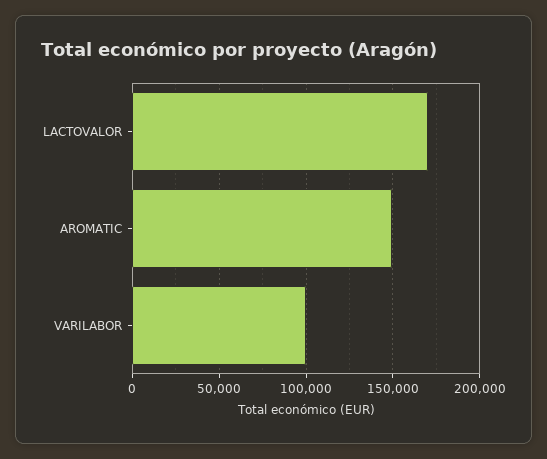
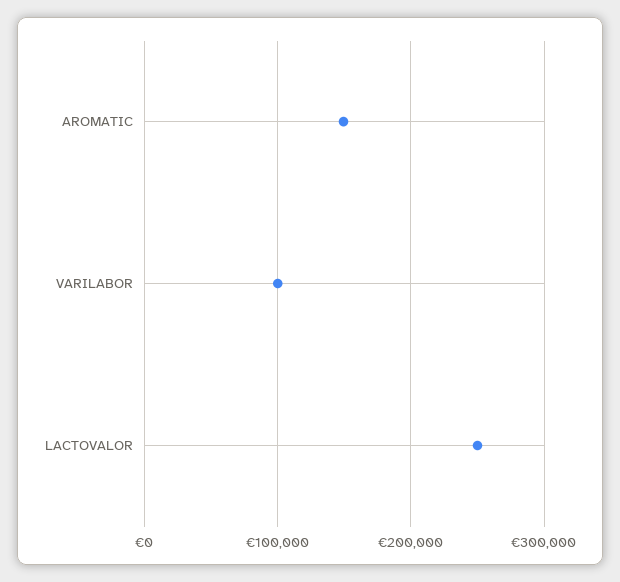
LACTOVALOR: 170000 -> 250000

